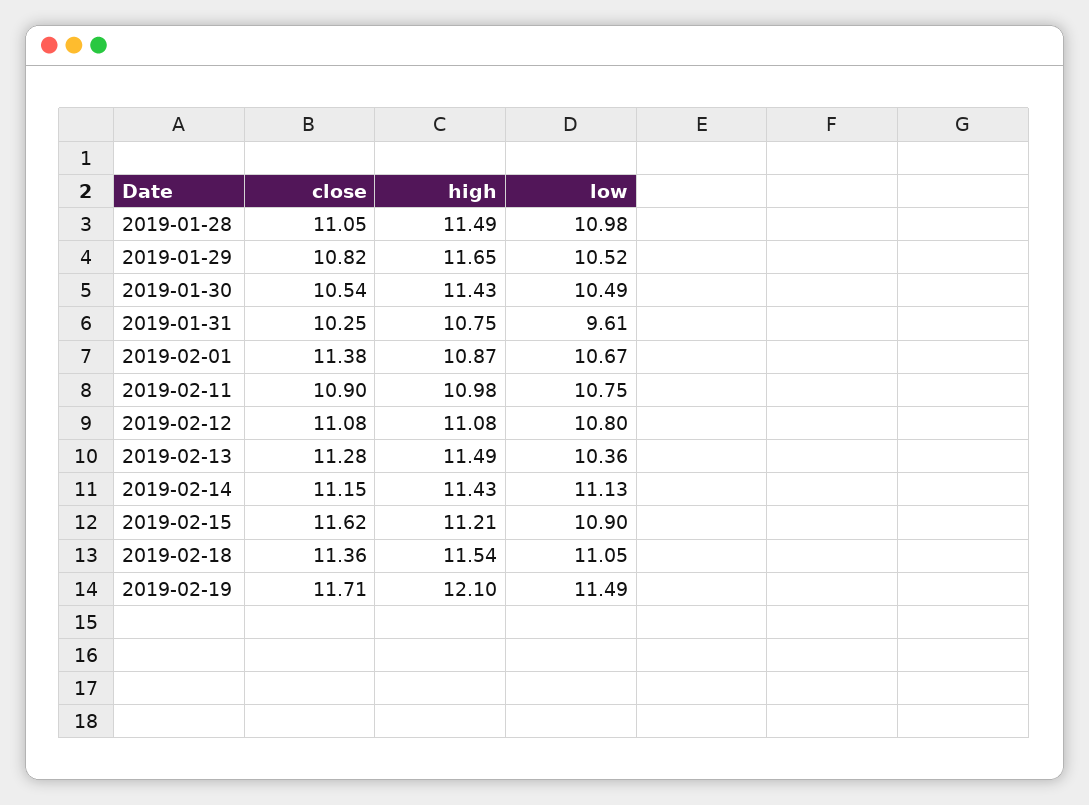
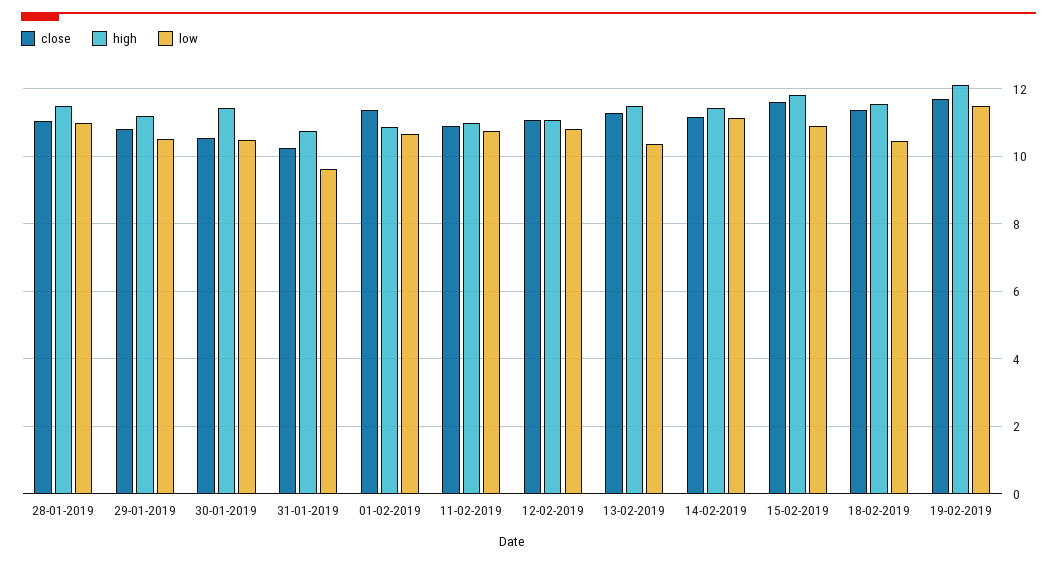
high, 2019-01-29: 11.65 -> 11.2
high, 2019-02-15: 11.21 -> 11.8
low, 2019-02-18: 11.05 -> 10.4

